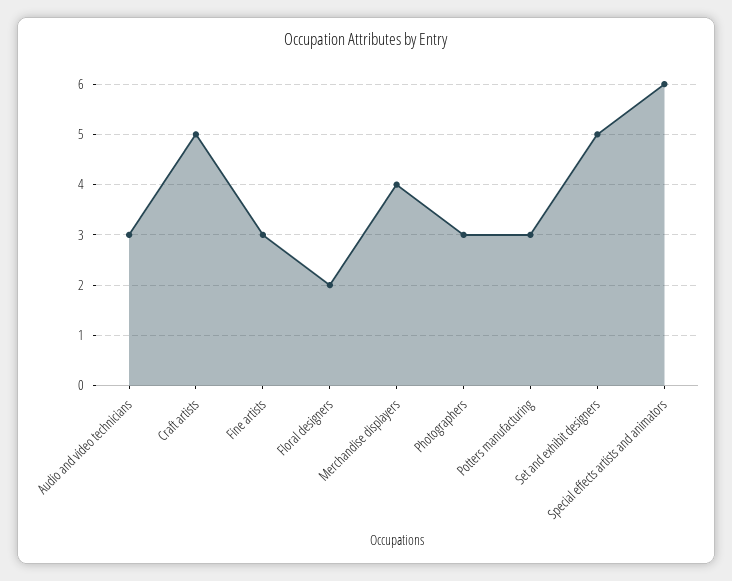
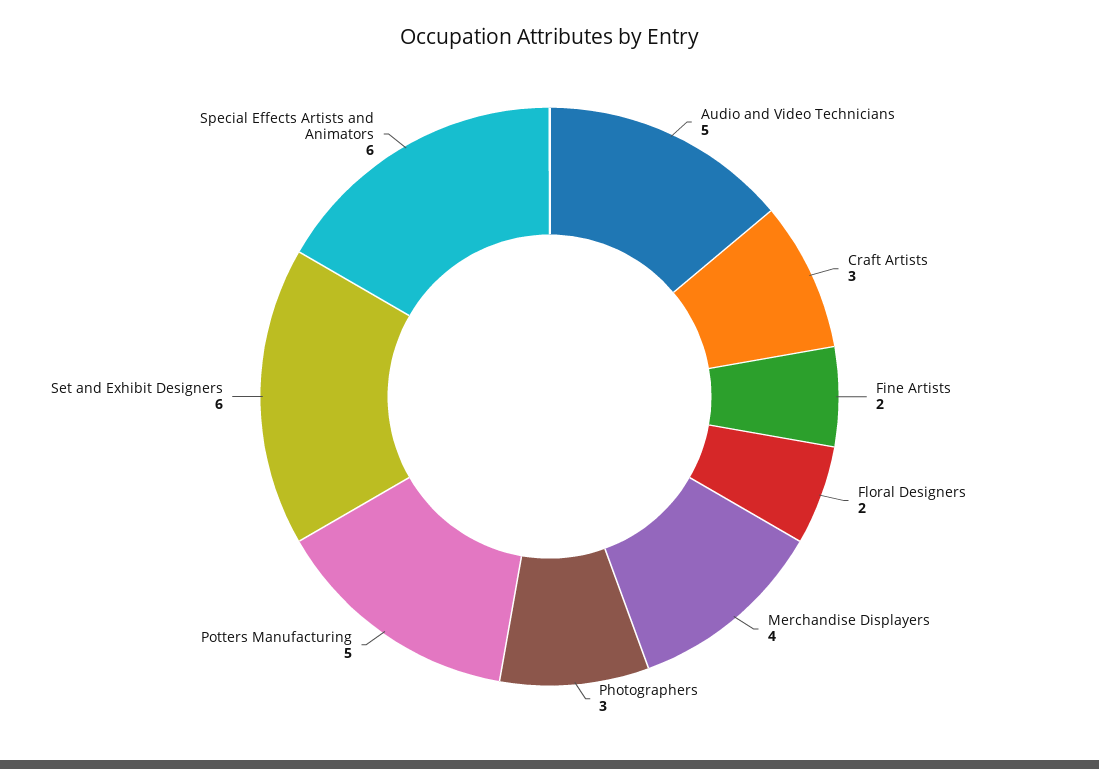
Audio and video technicians: 3 -> 5
Craft artists: 5 -> 3
Fine artists: 3 -> 2
Potters manufacturing: 3 -> 5
Set and exhibit designers: 5 -> 6

